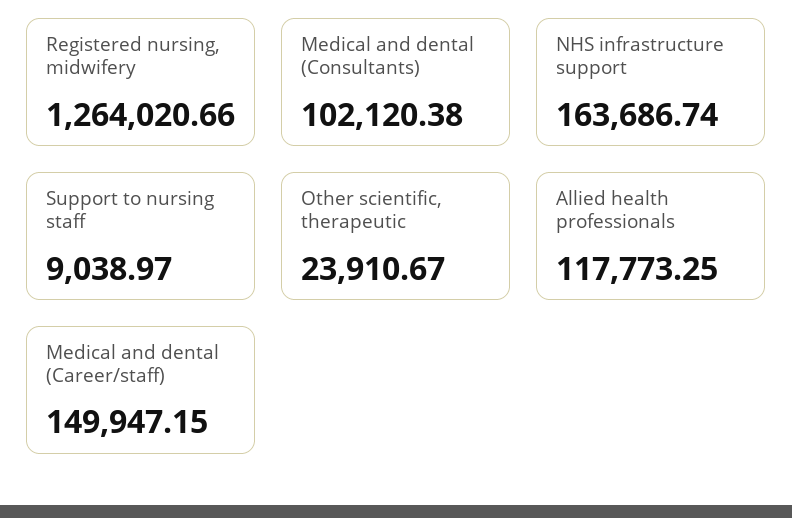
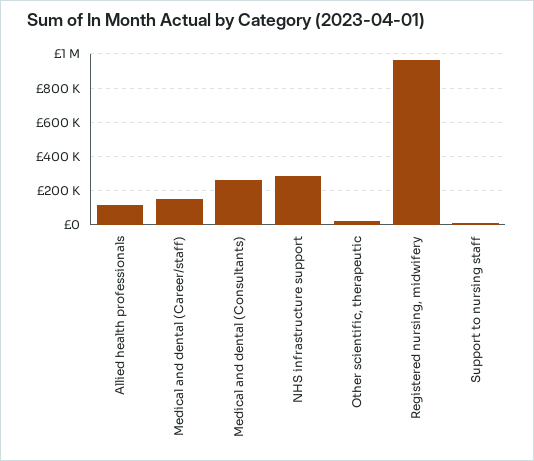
Registered nursing, midwifery: 1264020.66 -> 950000
Medical and dental (Consultants): 102120.38 -> 250000
NHS infrastructure support: 163686.74 -> 300000

